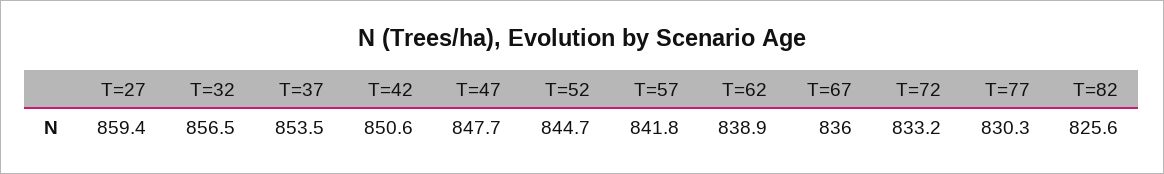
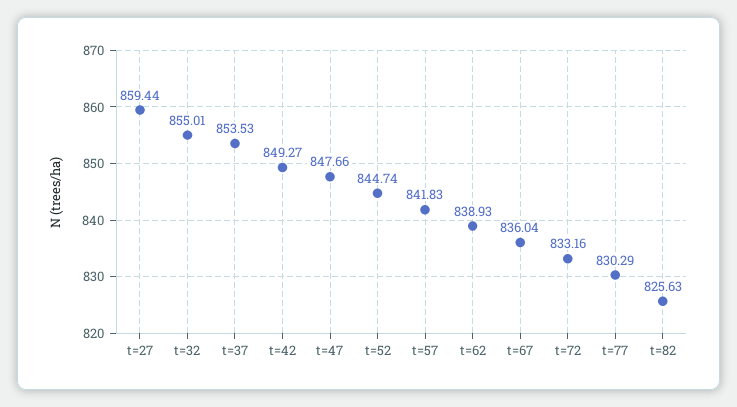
T=32: 856.5 -> 855.01
T=42: 850.6 -> 849.27

